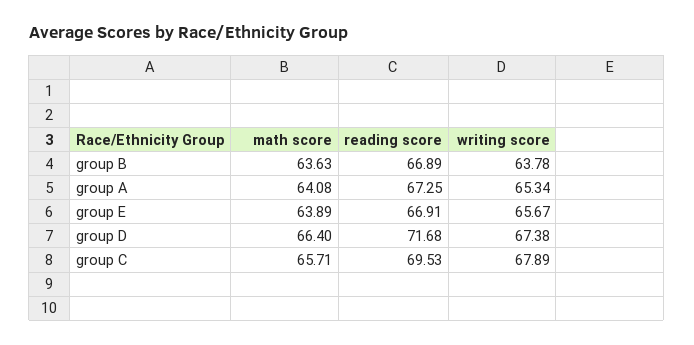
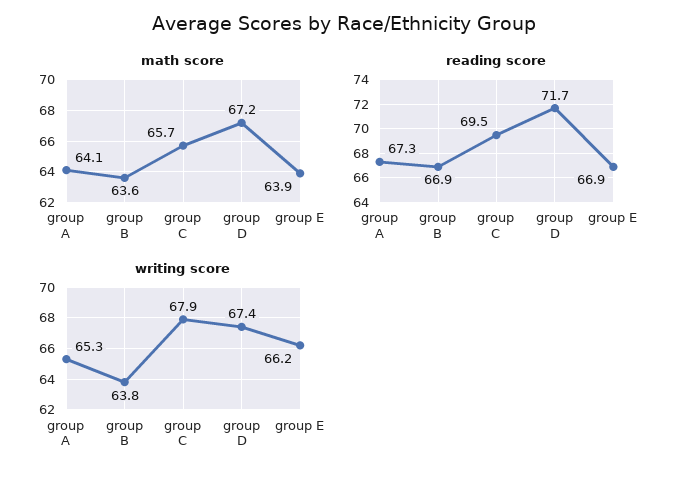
writing score, group E: 65.67 -> 66.2
math score, group D: 66.4 -> 67.2

